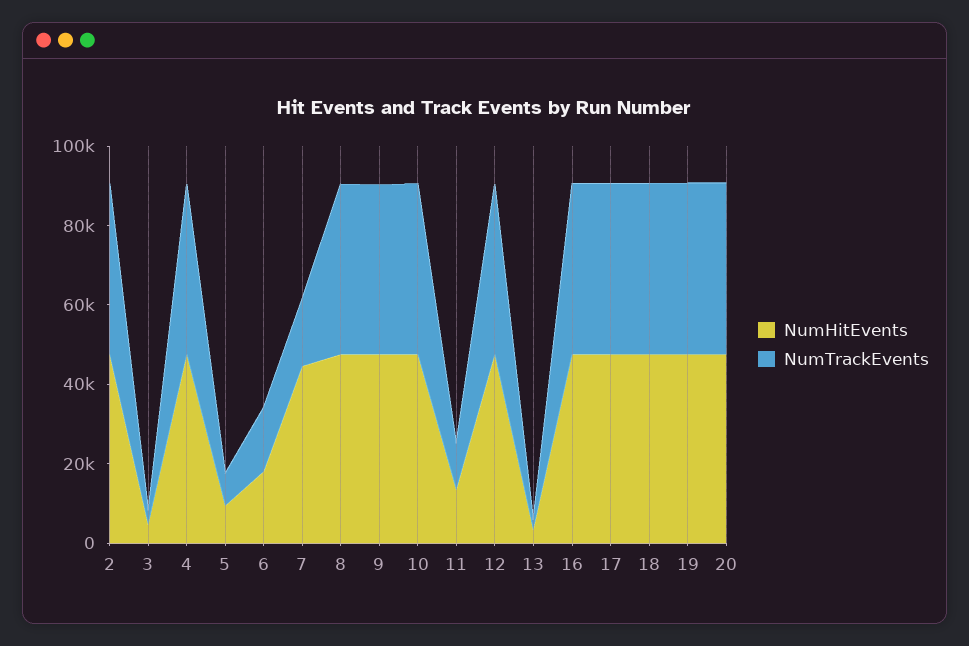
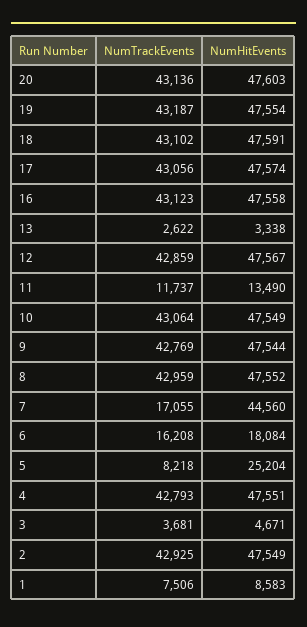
NumHitEvents, 5: 10000 -> 25204
NumTrackEvents, 1: none -> 7506
NumHitEvents, 1: none -> 8583

